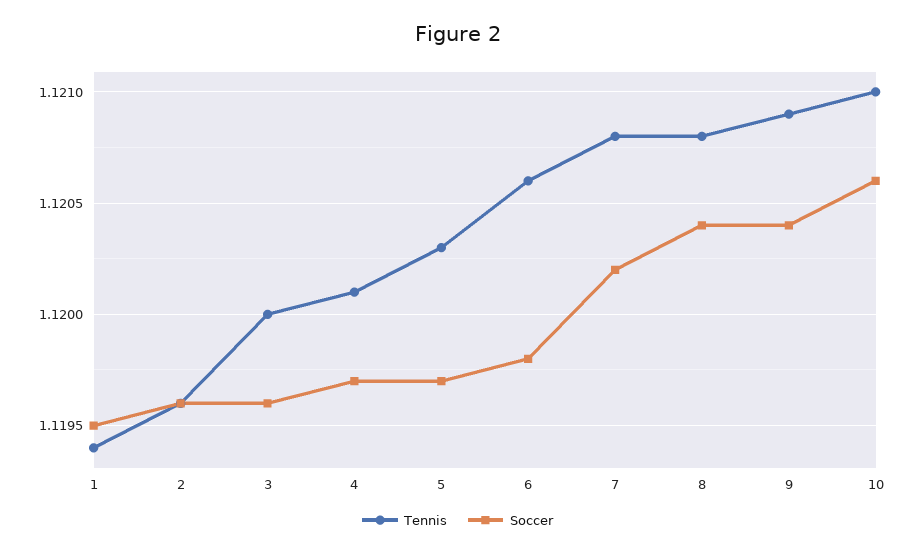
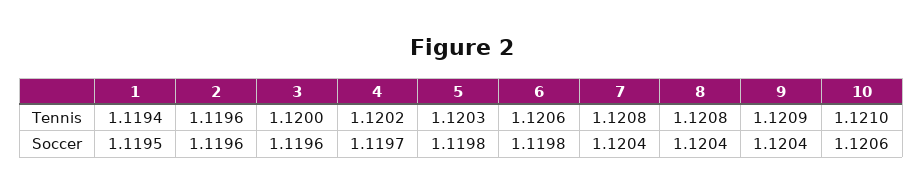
Tennis, 4: 1.1201 -> 1.1202
Soccer, 5: 1.1197 -> 1.1198
Soccer, 7: 1.1202 -> 1.1204

